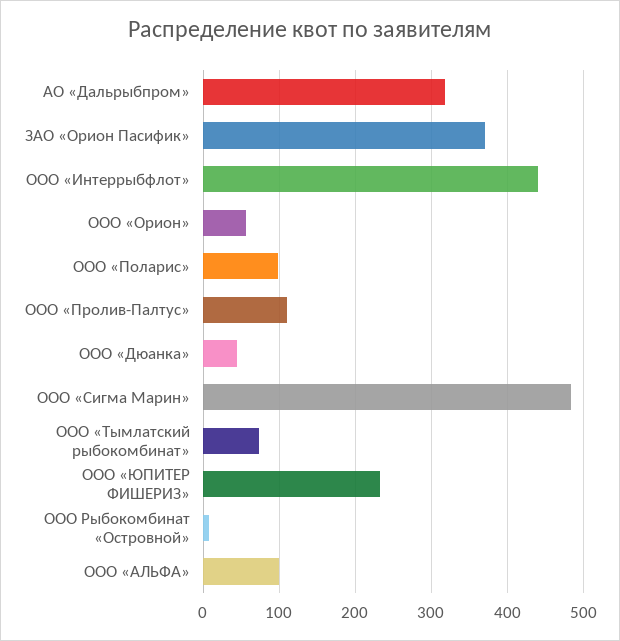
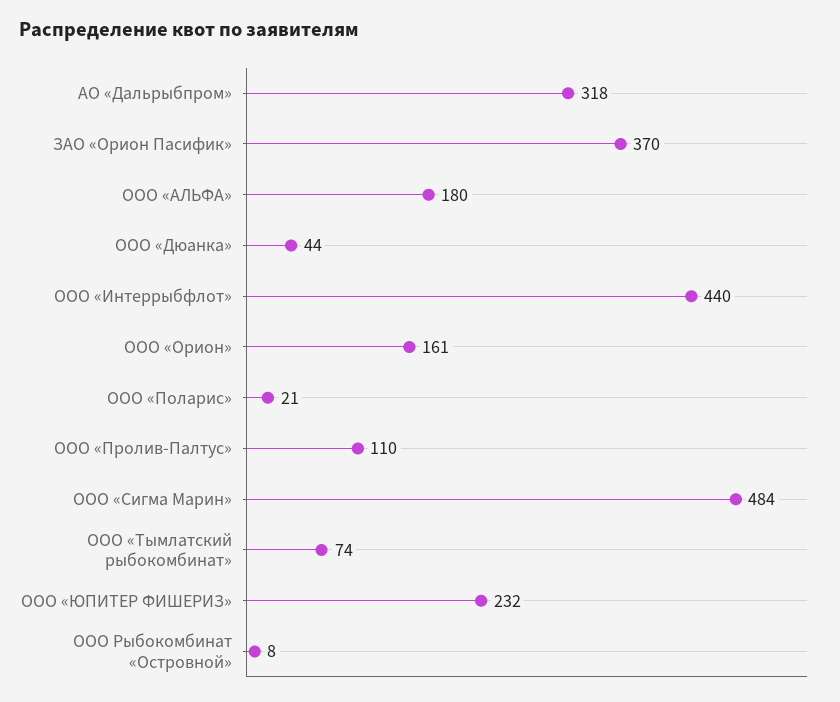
ООО «Орион»: 60 -> 161
ООО «Поларис»: 100 -> 21
ООО «АЛЬФА»: 100 -> 180

